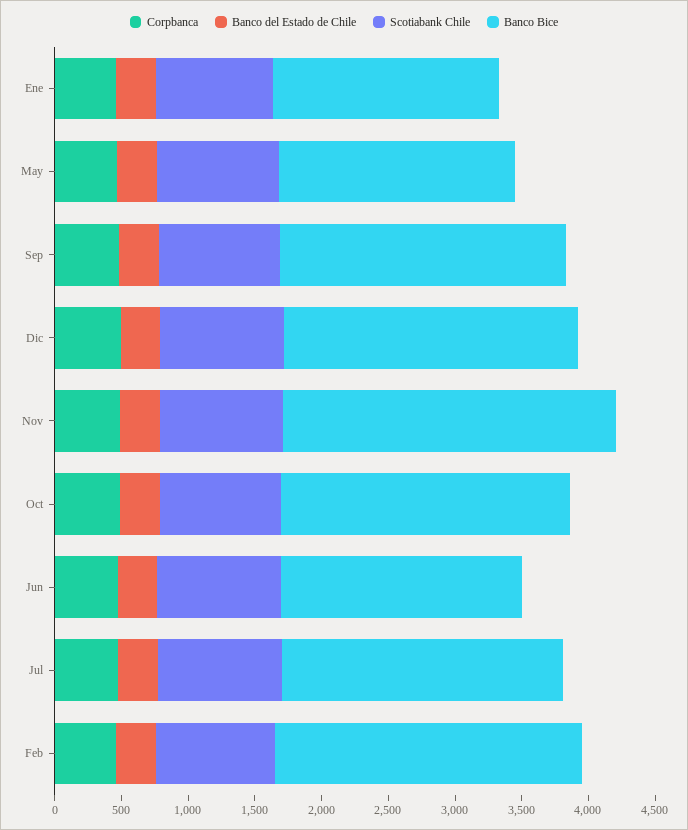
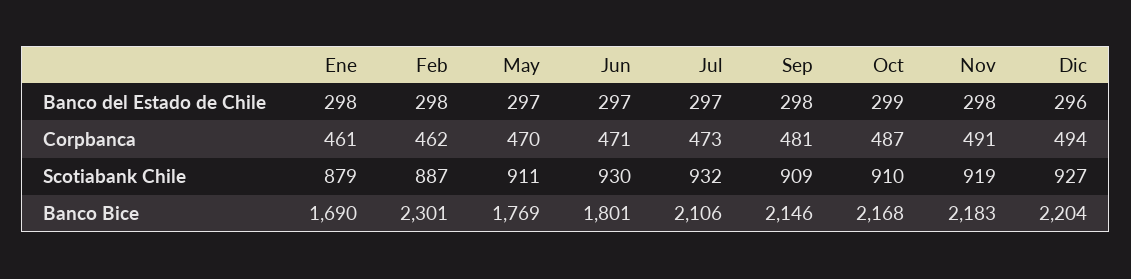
Banco Bice, Nov: 2500 -> 2183

